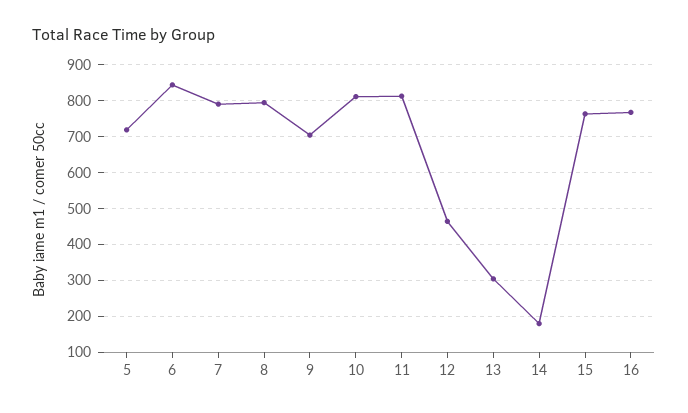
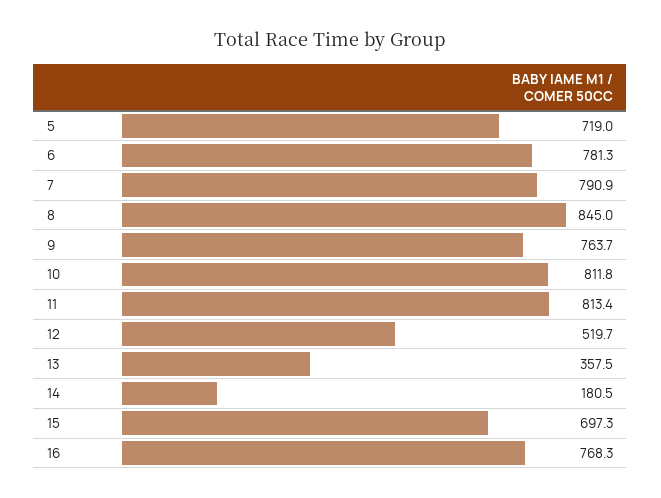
6: 840 -> 781.3
8: 800 -> 845
9: 700 -> 763.7
12: 460 -> 519.7
13: 300 -> 357.5
15: 760 -> 697.3

